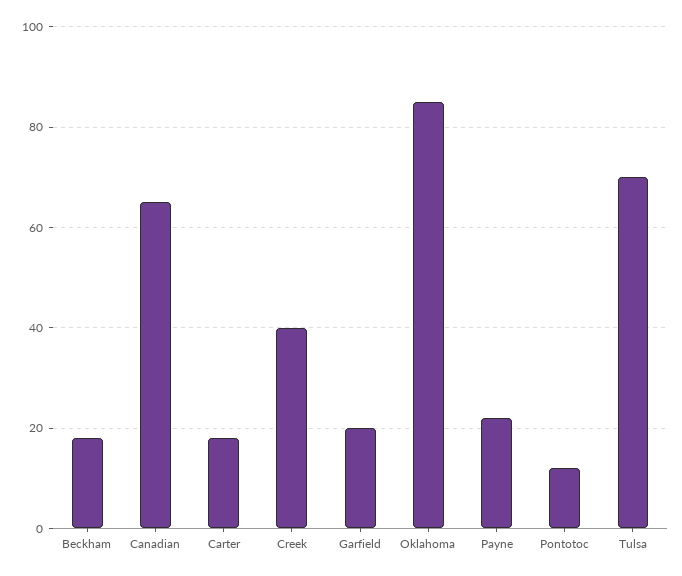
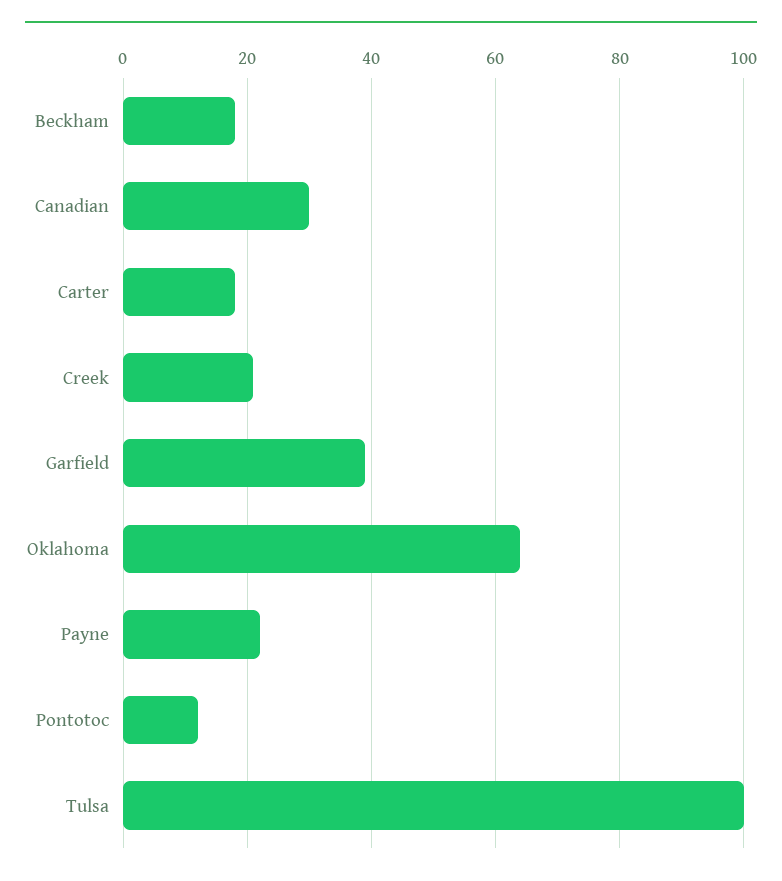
Canadian: 65 -> 30
Creek: 40 -> 20
Garfield: 20 -> 40
Oklahoma: 85 -> 65
Tulsa: 70 -> 100

